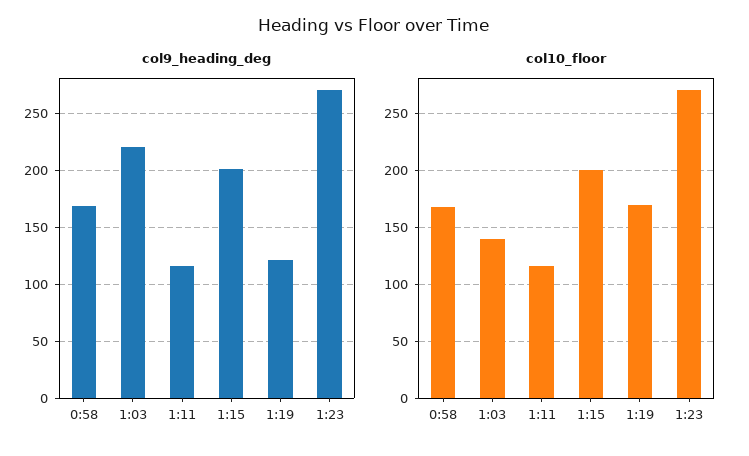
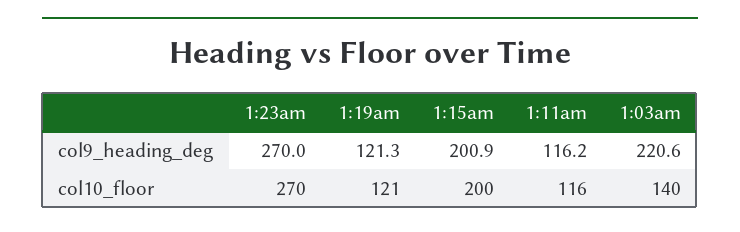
col9_heading_deg, 0:58: 170 -> none
col10_floor, 0:58: 170 -> none
col10_floor, 1:19: 170 -> 121

